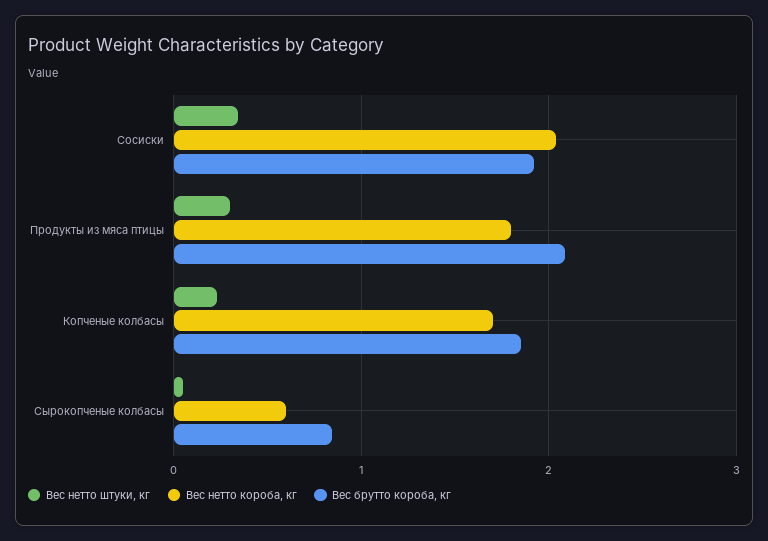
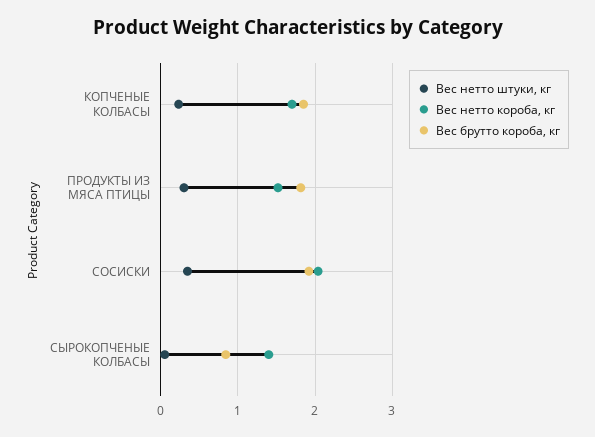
Вес нетто короба, кг, Продукты из мяса птицы: 1.8 -> 1.5
Вес брутто короба, кг, Продукты из мяса птицы: 2.1 -> 1.8
Вес нетто короба, кг, Сырокопченые колбасы: 0.6 -> 1.4

